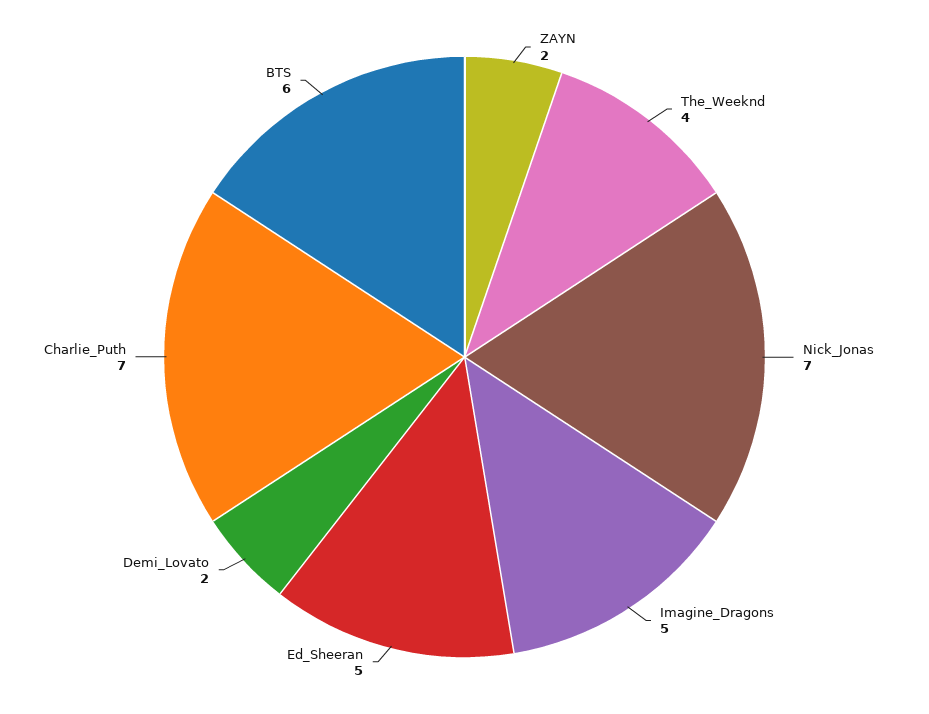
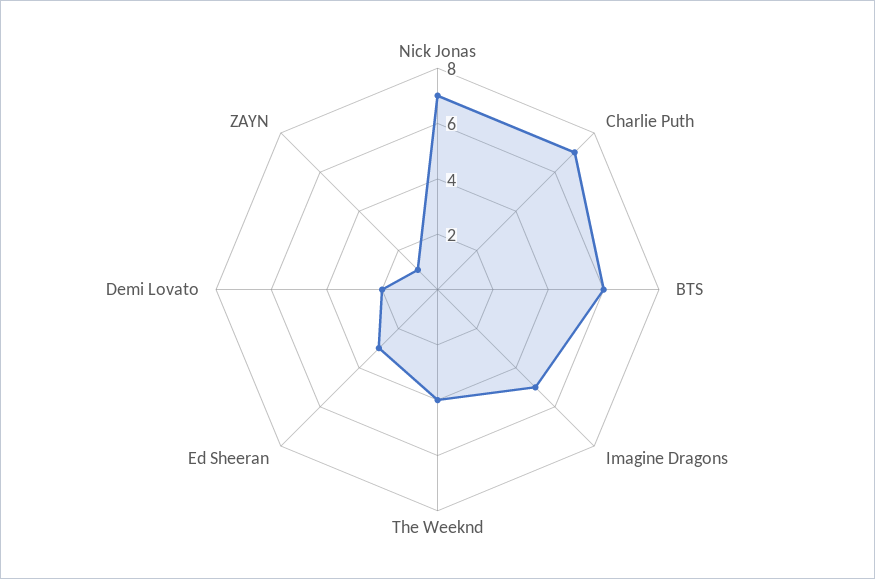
ZAYN: 2 -> 1
Ed_Sheeran: 5 -> 3

